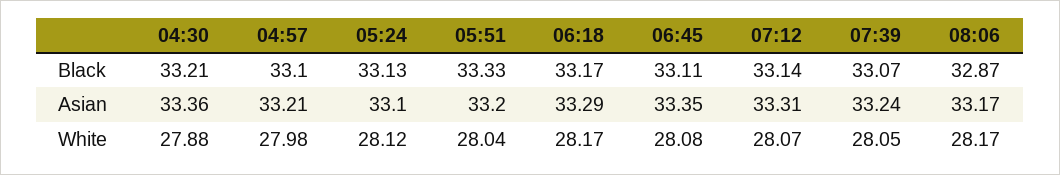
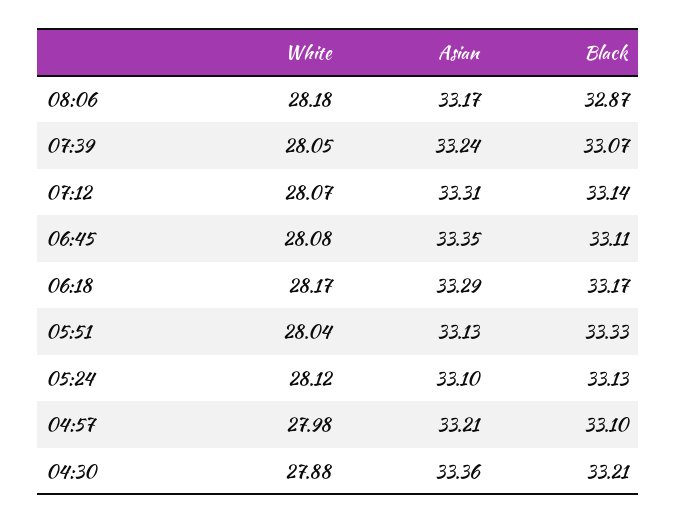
05:51, Asian: 33.2 -> 33.13
08:06, White: 28.17 -> 28.18

